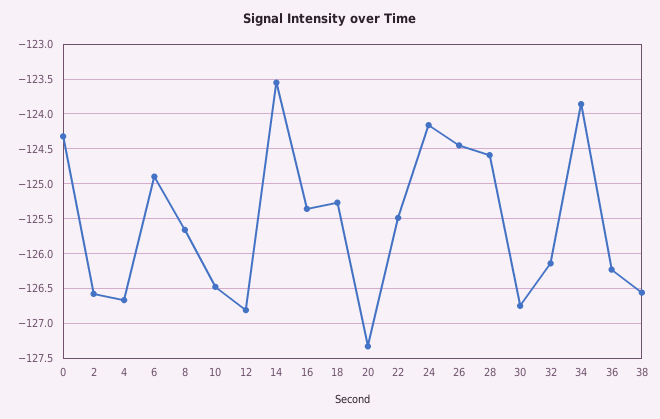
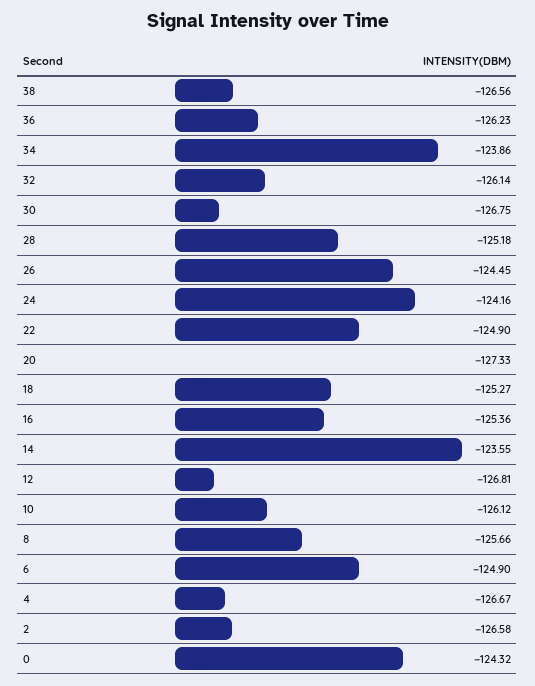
10: -126.5 -> -126.12
22: -125.5 -> -124.9
28: -124.6 -> -125.18

